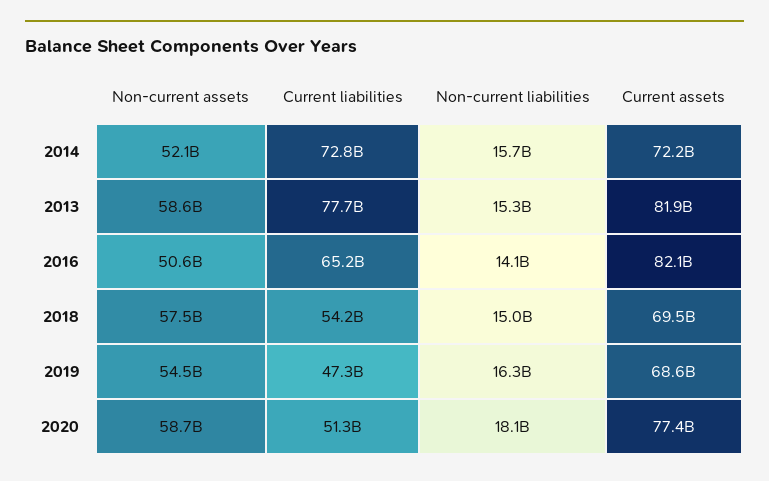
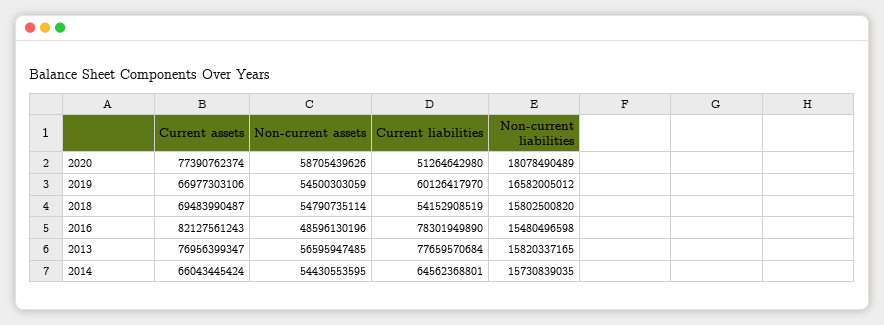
Non-current assets, 2014: 52100000000 -> 54430553595
Current liabilities, 2014: 72800000000 -> 64562368801
Current assets, 2014: 72200000000 -> 66043445424
Non-current assets, 2013: 58600000000 -> 56595947485
Non-current liabilities, 2013: 15300000000 -> 15820337165
Current assets, 2013: 81900000000 -> 76956399347
Non-current assets, 2016: 50600000000 -> 48596130196
Current liabilities, 2016: 65200000000 -> 78301949890
Non-current liabilities, 2016: 14100000000 -> 15480496598
Non-current assets, 2018: 57500000000 -> 54790735114
Non-current liabilities, 2018: 15000000000 -> 15802500820
Current liabilities, 2019: 47300000000 -> 60126417970
Non-current liabilities, 2019: 16300000000 -> 16582005012
Current assets, 2019: 68600000000 -> 66977303106

